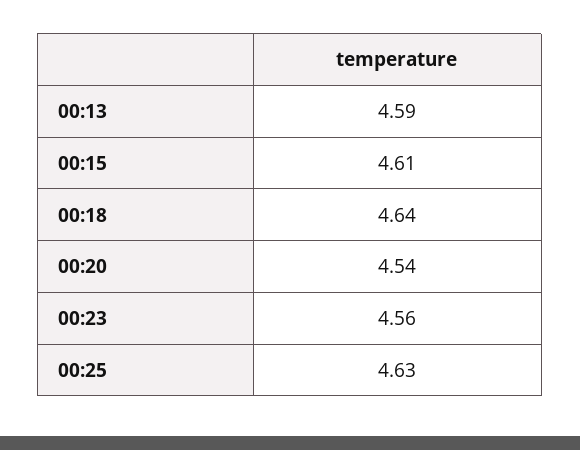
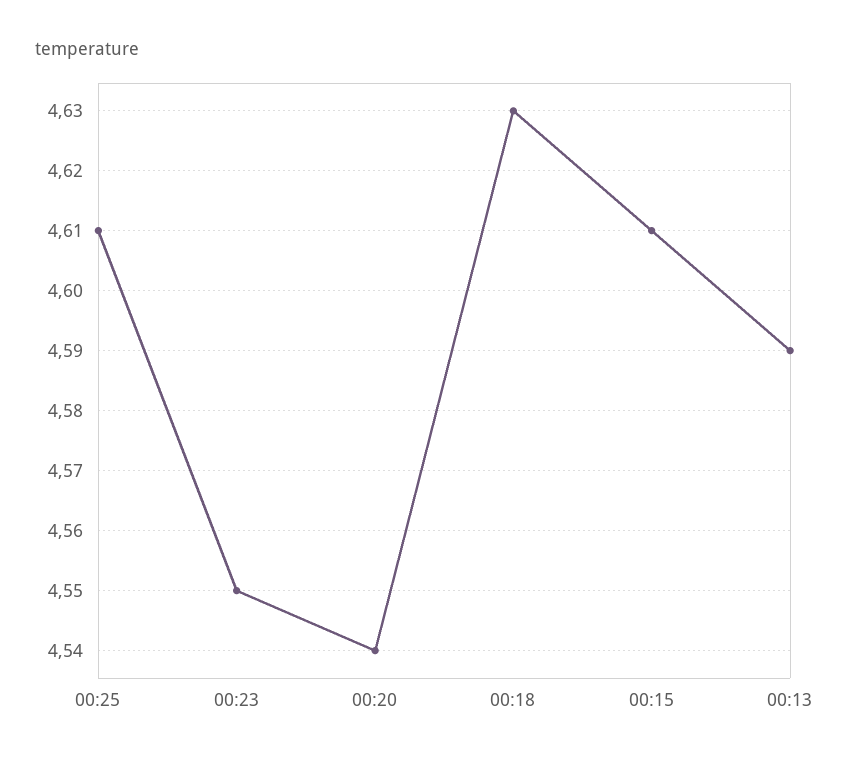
00:18: 4.64 -> 4.63
00:23: 4.56 -> 4.55
00:25: 4.63 -> 4.61

